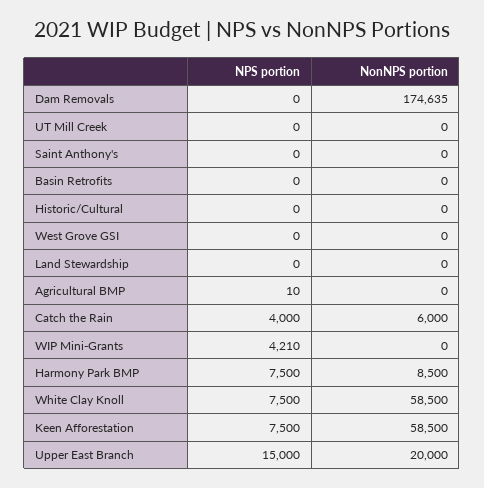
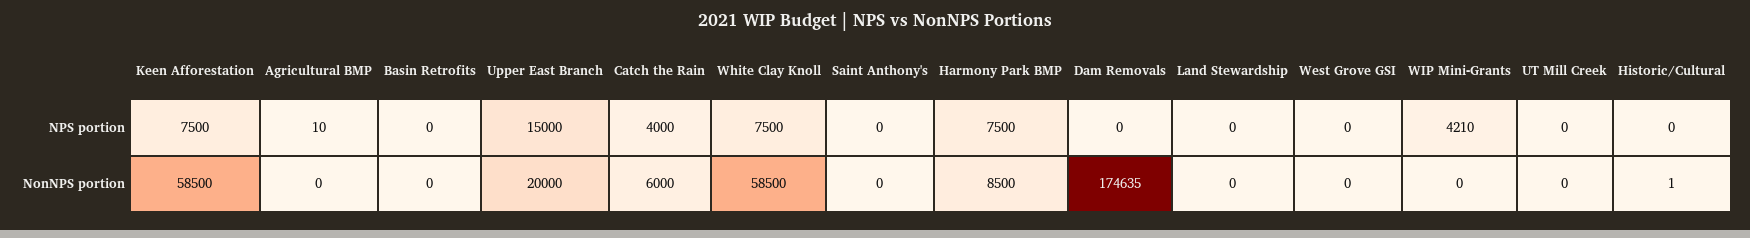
NonNPS portion, Historic/Cultural: 0 -> 1

